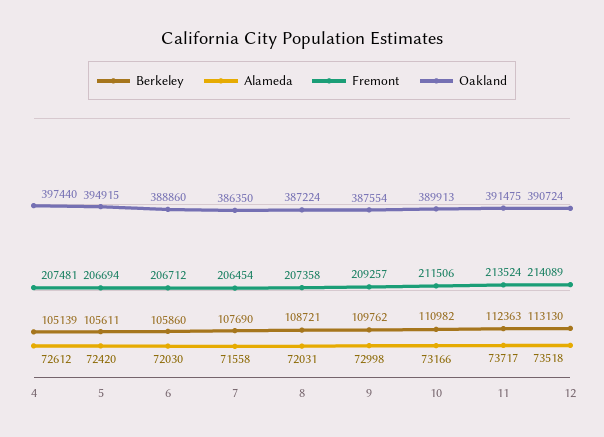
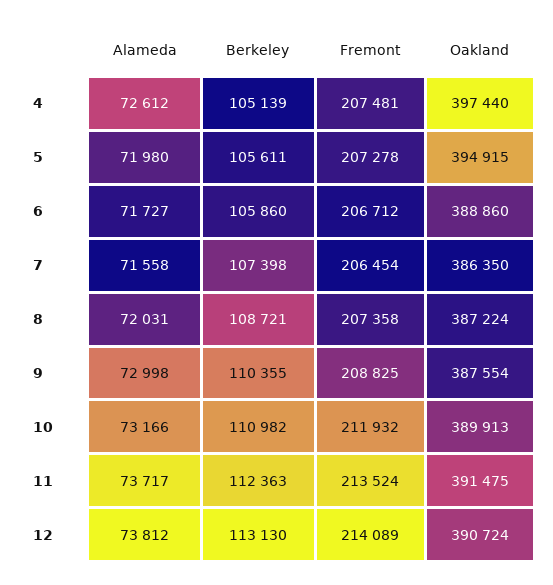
Alameda, 5: 72420 -> 71980
Fremont, 5: 206694 -> 207278
Alameda, 6: 72030 -> 71727
Berkeley, 7: 107690 -> 107398
Berkeley, 9: 109762 -> 110355
Fremont, 9: 209257 -> 208825
Fremont, 10: 211506 -> 211932
Alameda, 12: 73518 -> 73812

